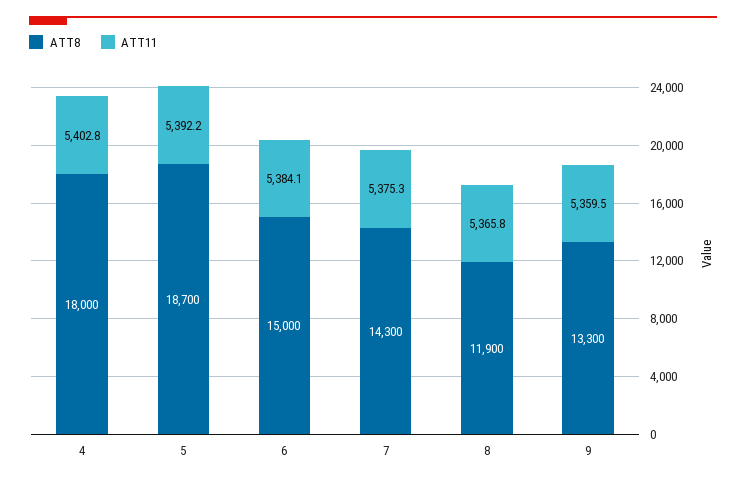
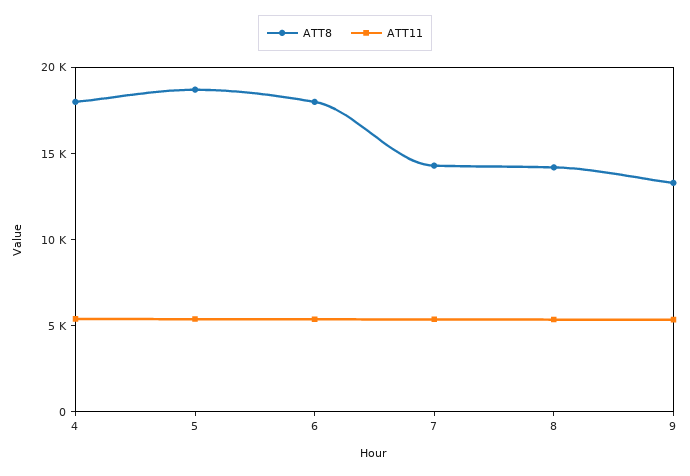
ATT8, 6: 15000 -> 18000
ATT8, 8: 11900 -> 14000

